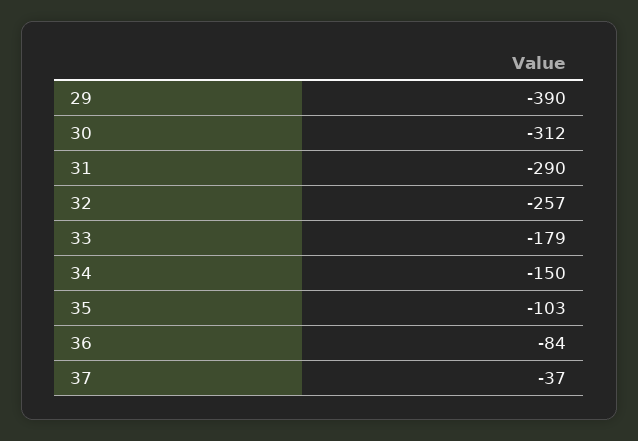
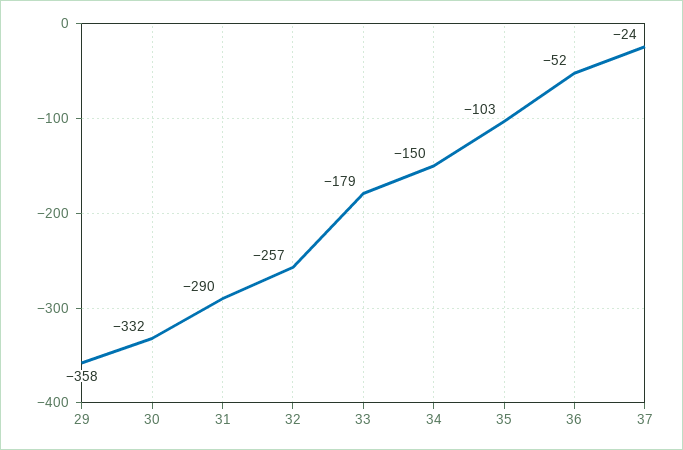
29: -390 -> -358
30: -312 -> -332
36: -84 -> -52
37: -37 -> -24

